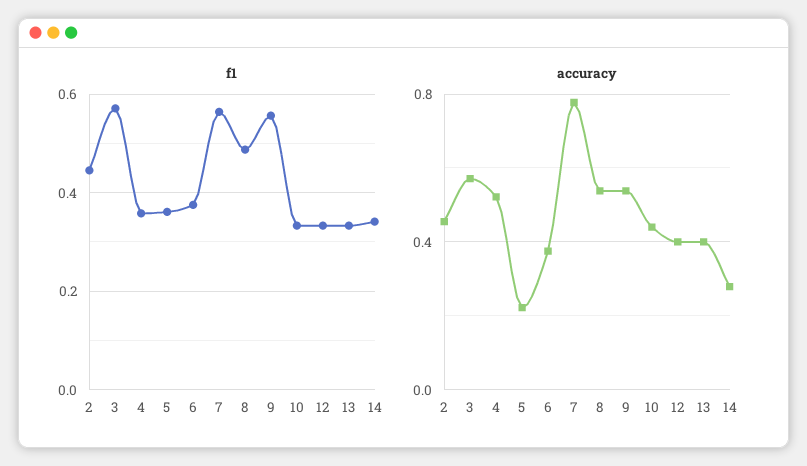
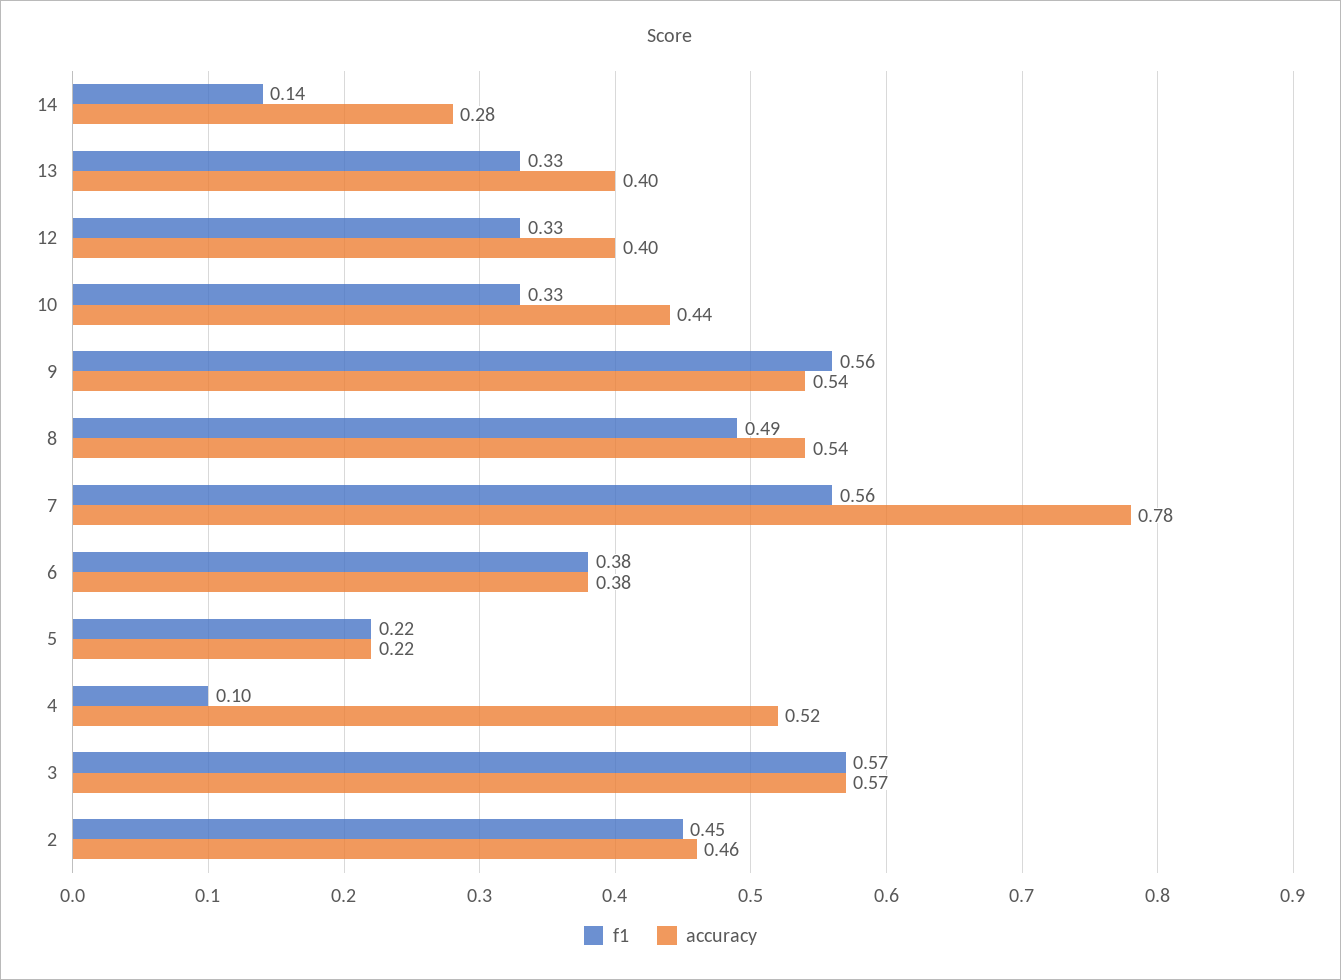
f1, 4: 0.36 -> 0.1
f1, 5: 0.36 -> 0.22
f1, 14: 0.34 -> 0.14

